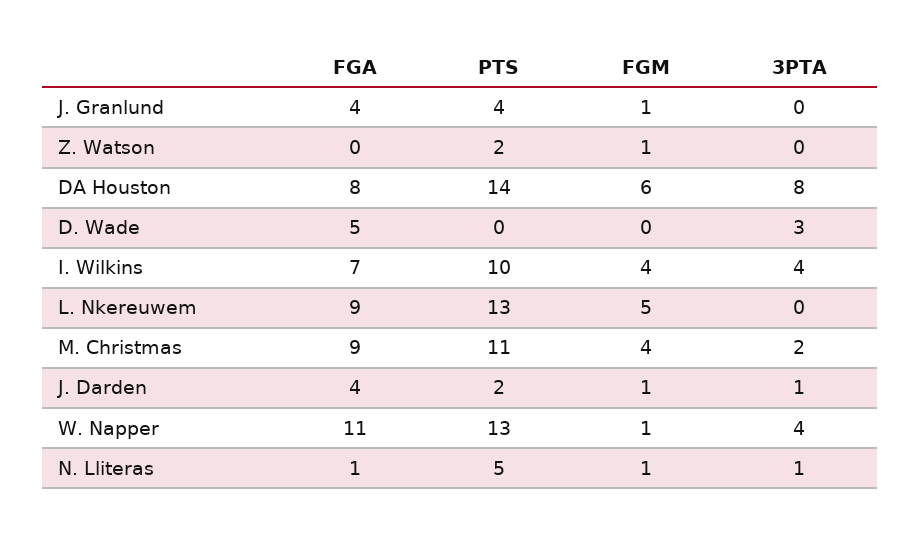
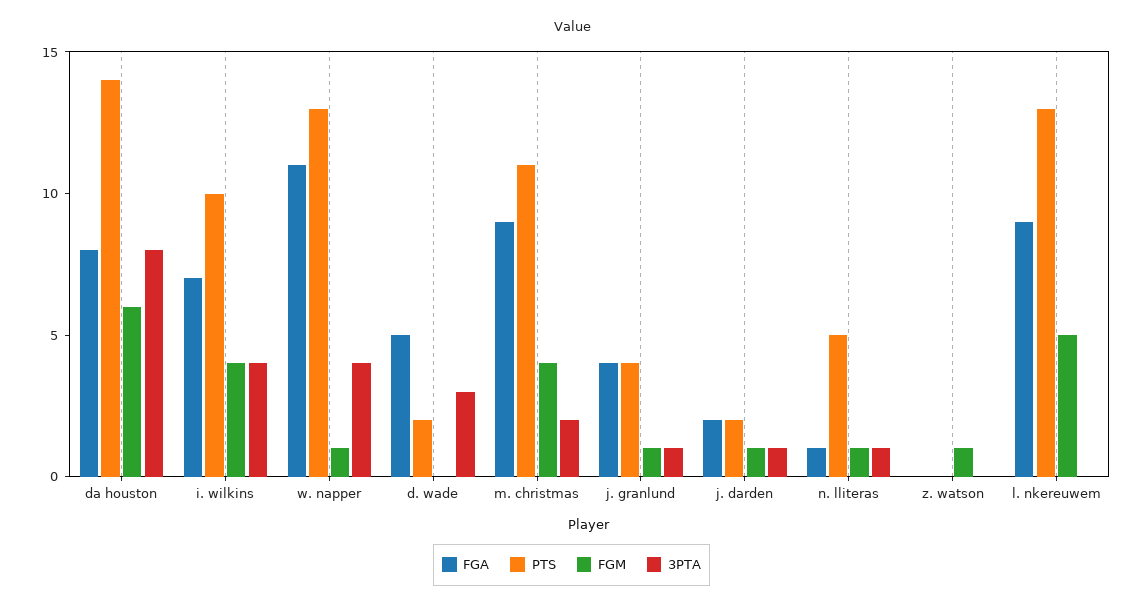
3PTA, J. Granlund: 0 -> 1
PTS, Z. Watson: 2 -> 0
PTS, D. Wade: 0 -> 2
FGA, J. Darden: 4 -> 2

